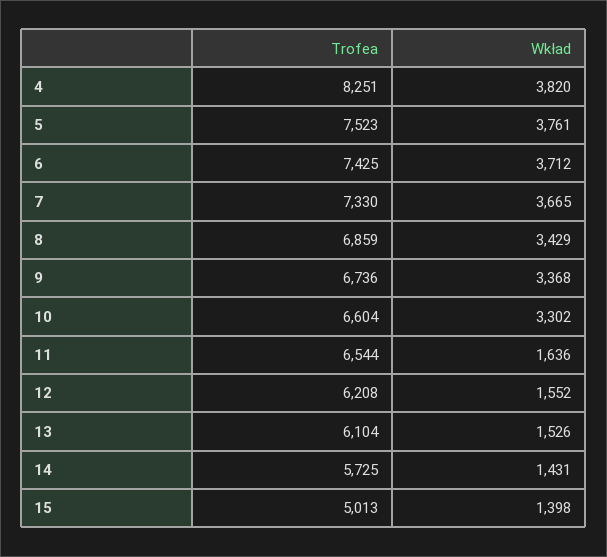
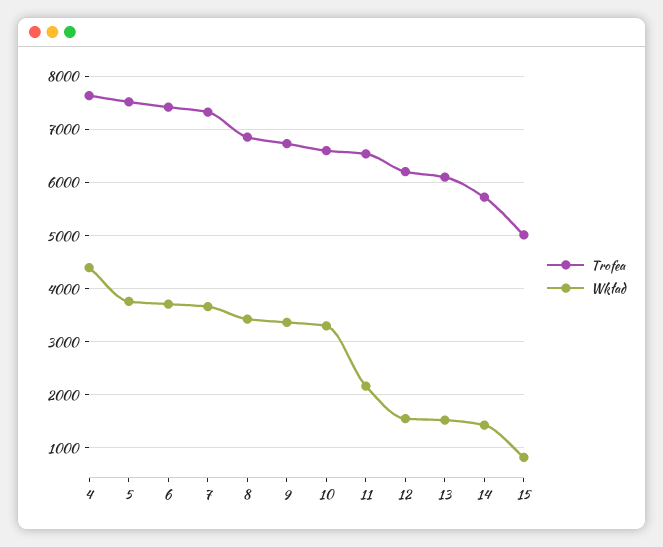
Trofea, 4: 8251 -> 7600
Wkład, 4: 3820 -> 4400
Wkład, 11: 1636 -> 2200
Wkład, 15: 1398 -> 800

